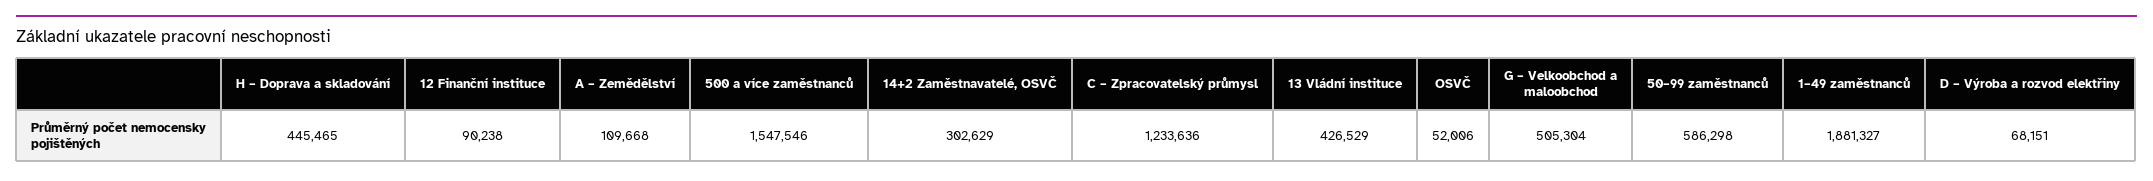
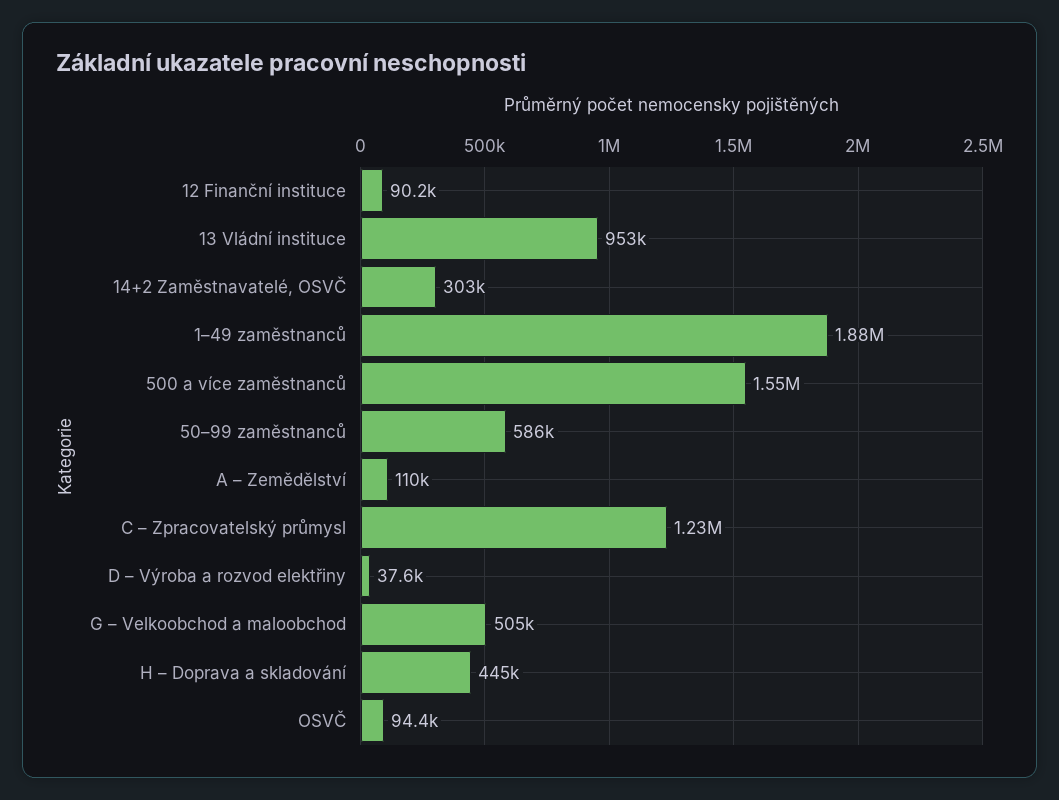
13 Vládní instituce: 426529 -> 953000
OSVČ: 52006 -> 94400
D – Výroba a rozvod elektřiny: 68151 -> 37600

